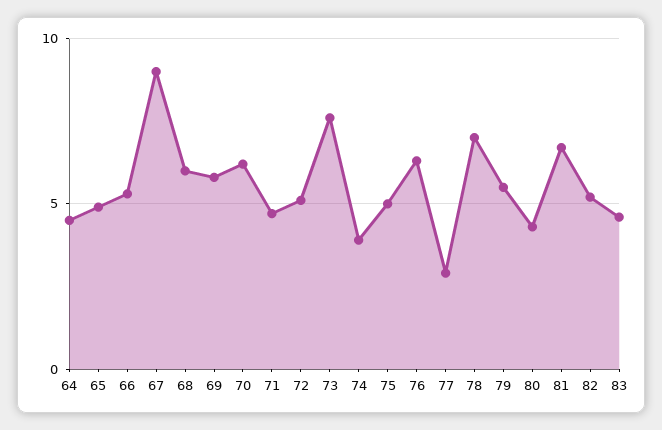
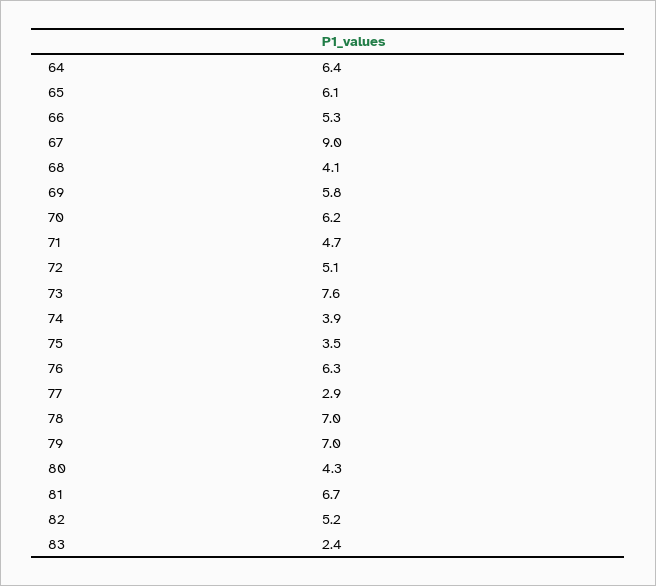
64: 4.5 -> 6.4
65: 5 -> 6.1
68: 6 -> 4.1
75: 5 -> 3.5
79: 5.5 -> 7
83: 4.5 -> 2.4

